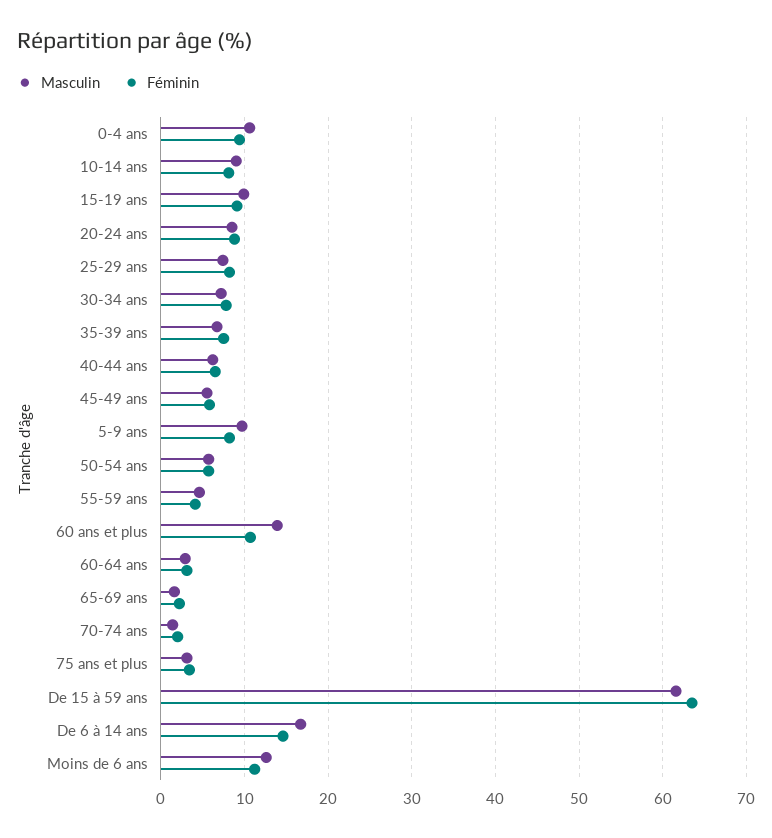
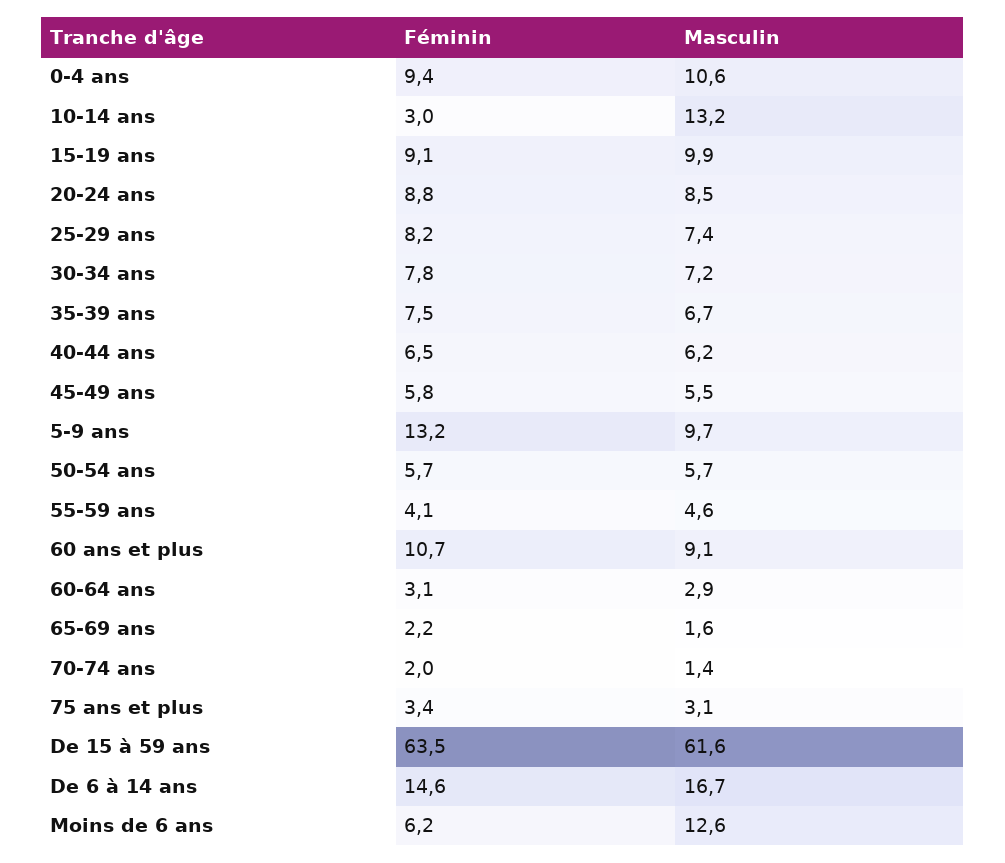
Masculin, 10-14 ans: 9 -> 13.2
Féminin, 10-14 ans: 8 -> 3
Féminin, 5-9 ans: 8 -> 13.2
Masculin, 60 ans et plus: 14 -> 9.1
Féminin, Moins de 6 ans: 11 -> 6.2

